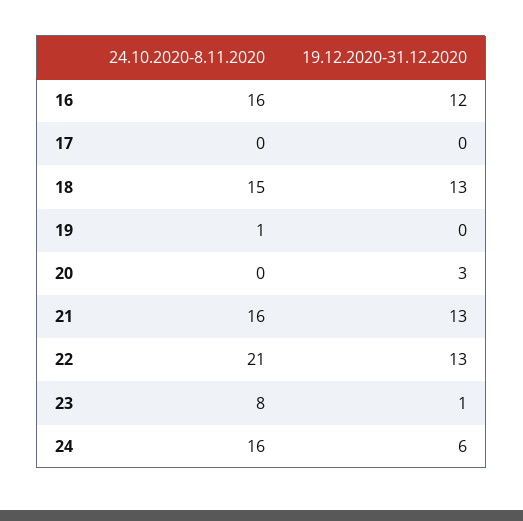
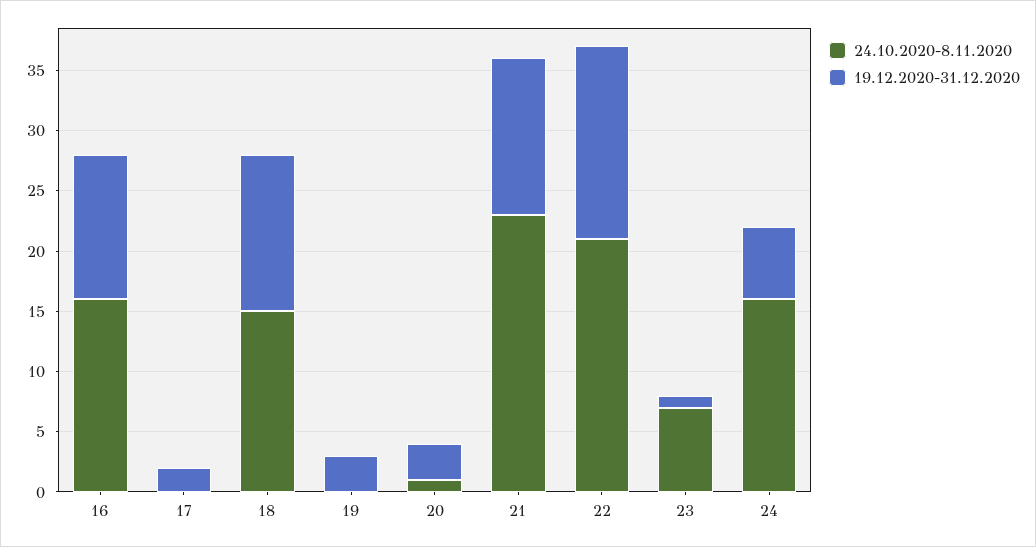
19.12.2020-31.12.2020, 17: 0 -> 2
24.10.2020-8.11.2020, 19: 1 -> 0
19.12.2020-31.12.2020, 19: 0 -> 3
24.10.2020-8.11.2020, 20: 0 -> 1
24.10.2020-8.11.2020, 21: 16 -> 23
19.12.2020-31.12.2020, 22: 13 -> 16
24.10.2020-8.11.2020, 23: 8 -> 7

